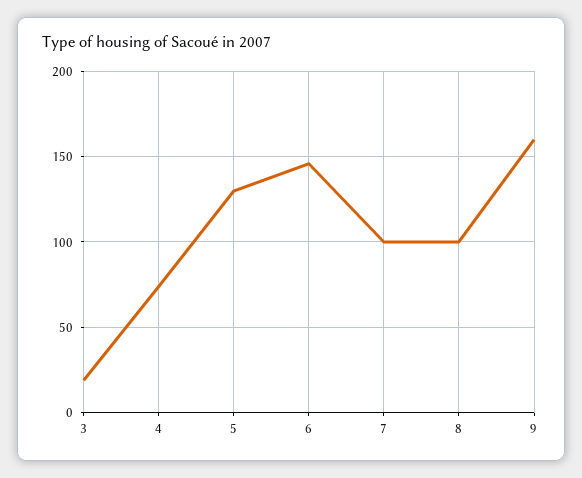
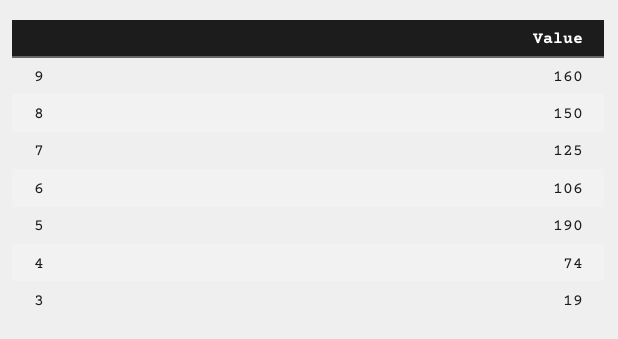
5: 130 -> 190
6: 145 -> 106
7: 100 -> 125
8: 100 -> 150

